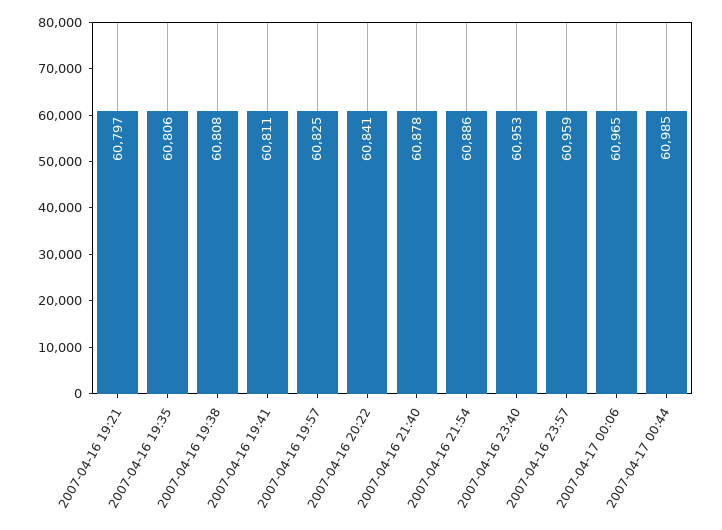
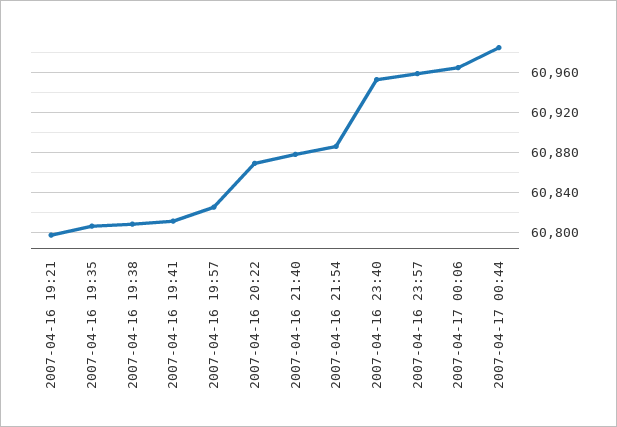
2007-04-16 20:22: 60841 -> 60870

